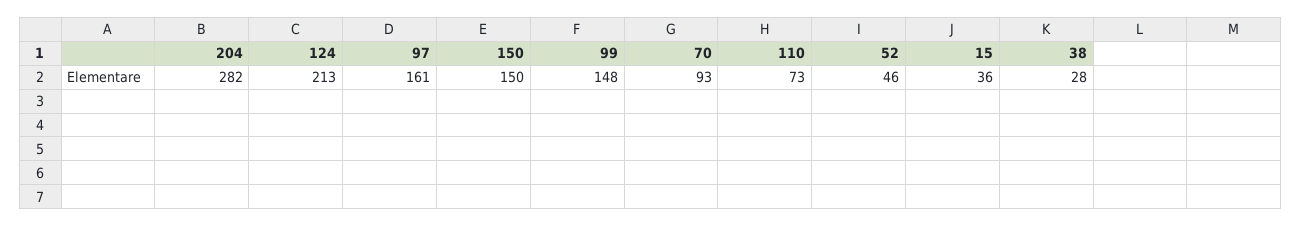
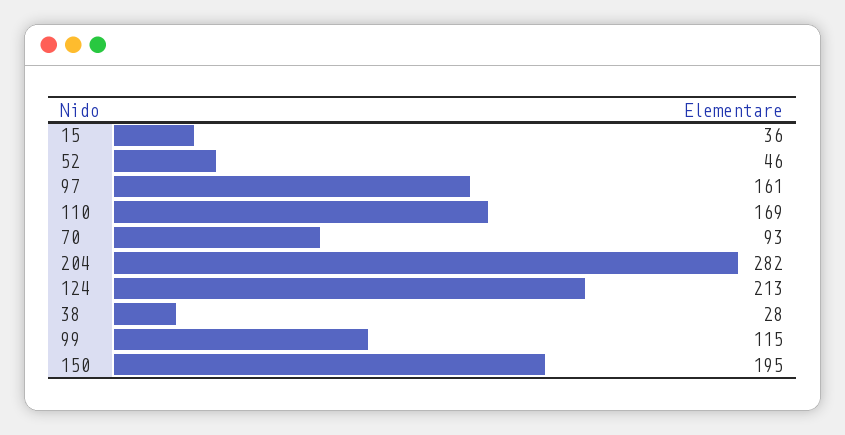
150: 150 -> 195
99: 148 -> 115
110: 73 -> 169

